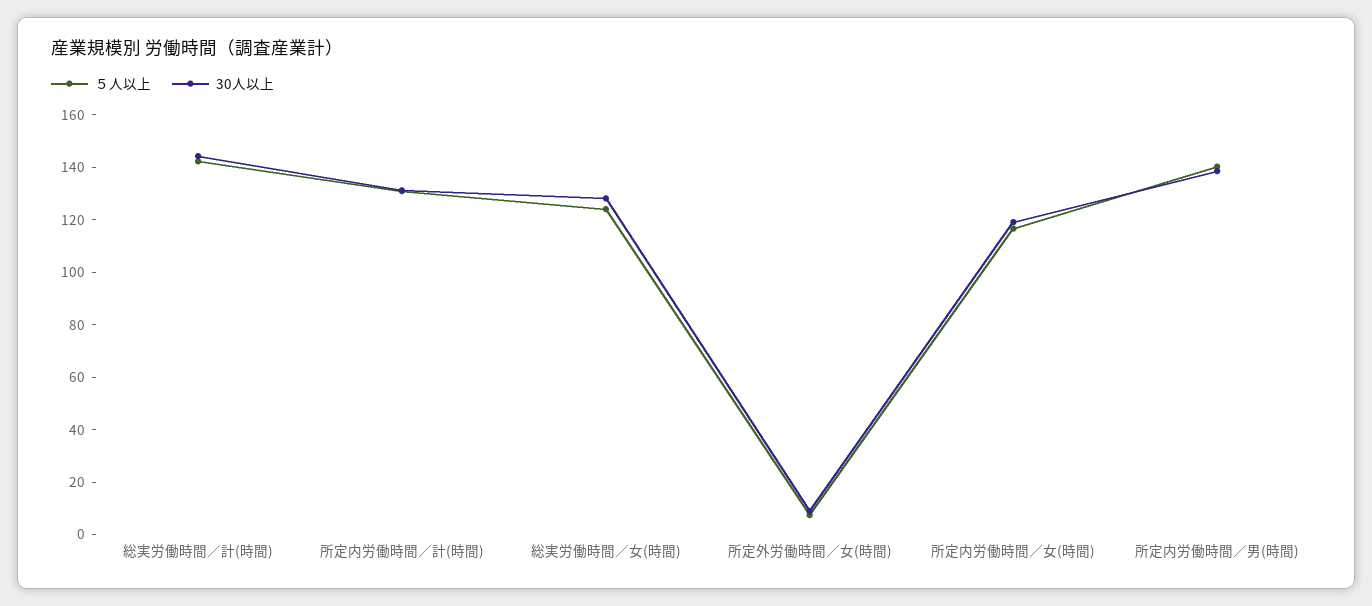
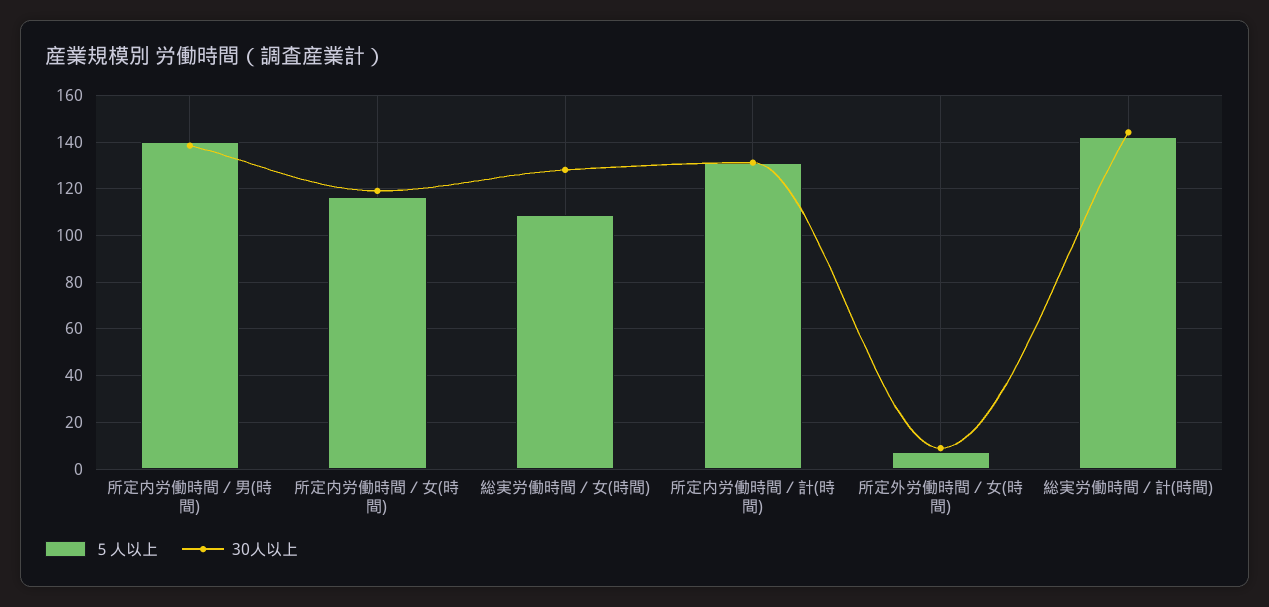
５人以上, 総実労働時間／女(時間): 125 -> 110

